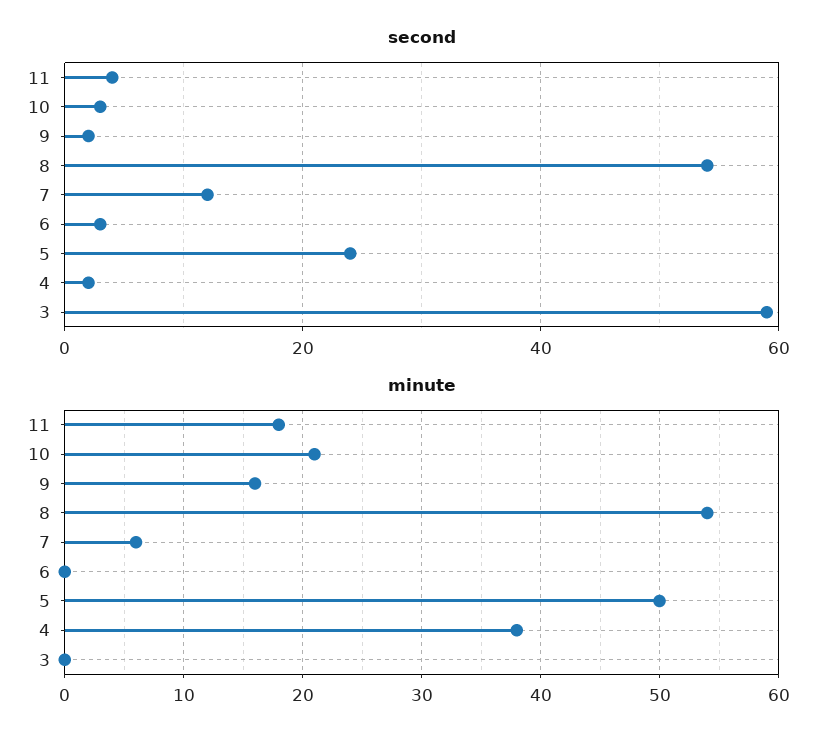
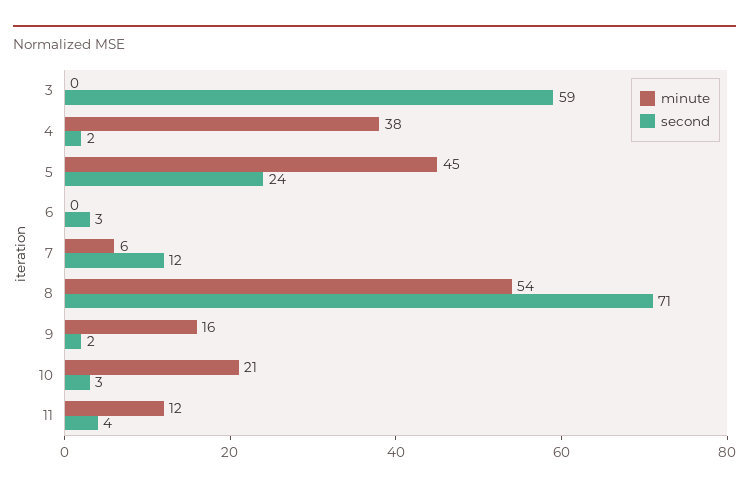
second, 8: 55 -> 71
minute, 11: 18 -> 12
minute, 5: 50 -> 45

